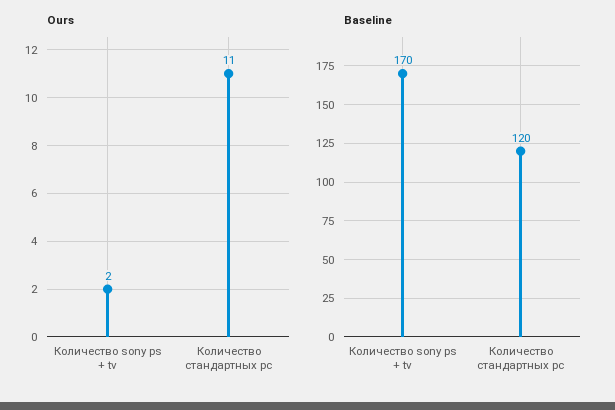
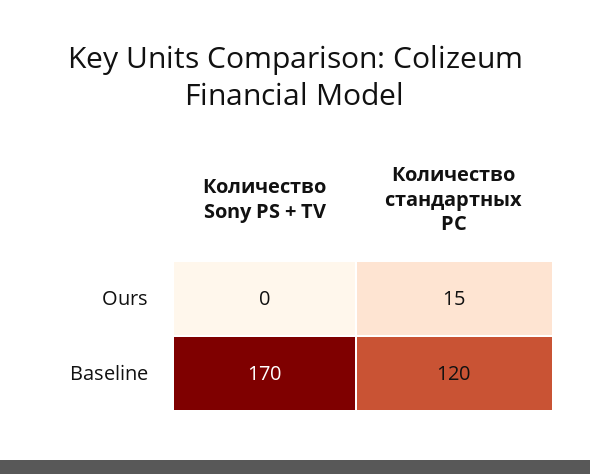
Ours, Количество sony ps + tv: 2 -> 0
Ours, Количество стандартных pc: 11 -> 15

